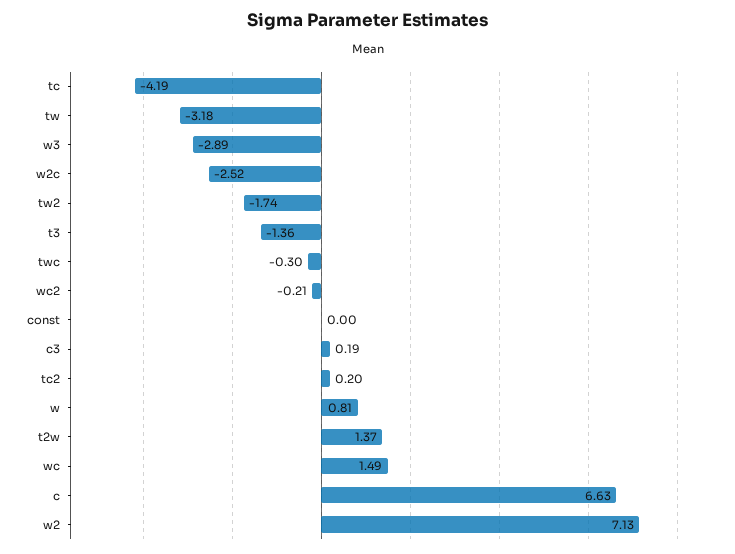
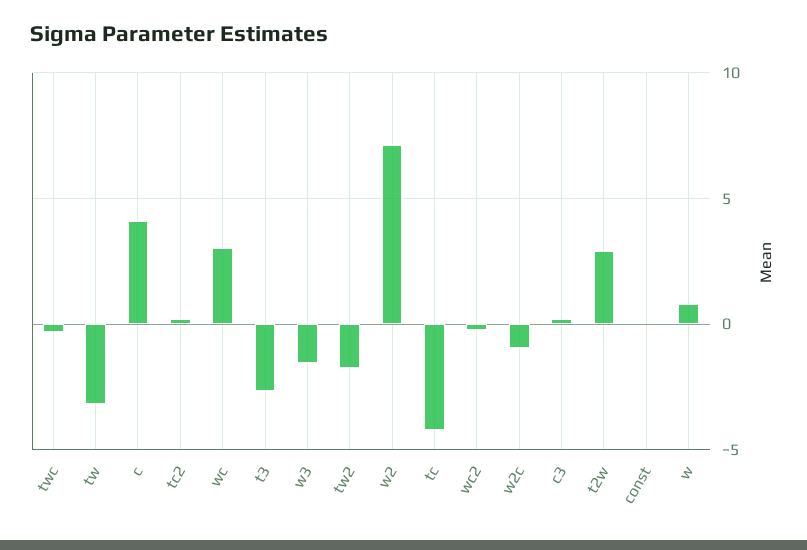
w3: -2.89 -> -1.5
w2c: -2.52 -> -1
t3: -1.36 -> -2.5
t2w: 1.37 -> 3
wc: 1.49 -> 3
c: 6.63 -> 4

